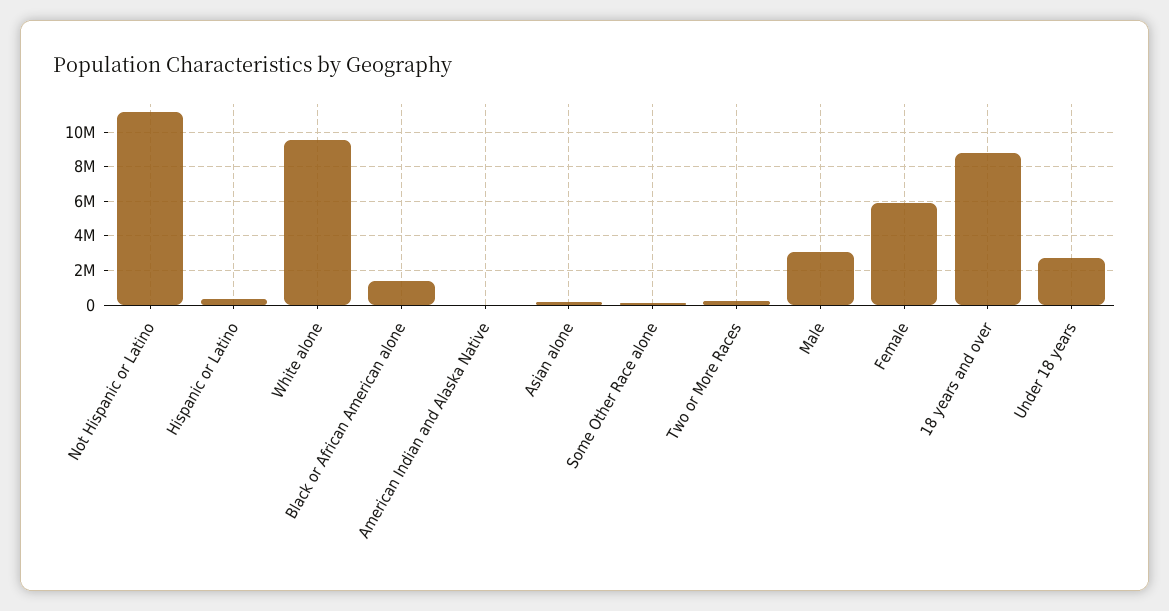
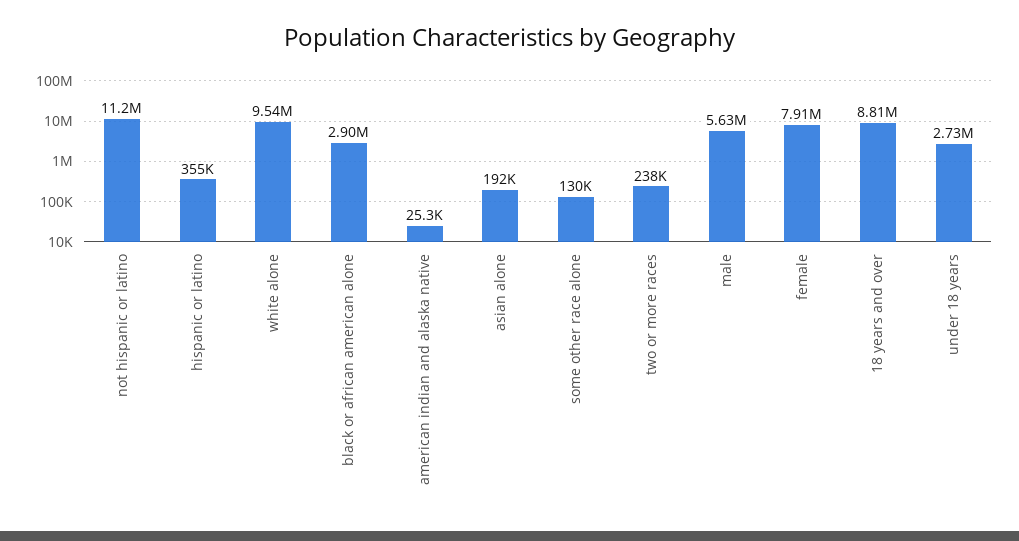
Black or African American alone: 1500000 -> 2900000
Male: 3000000 -> 5630000
Female: 6000000 -> 7910000

